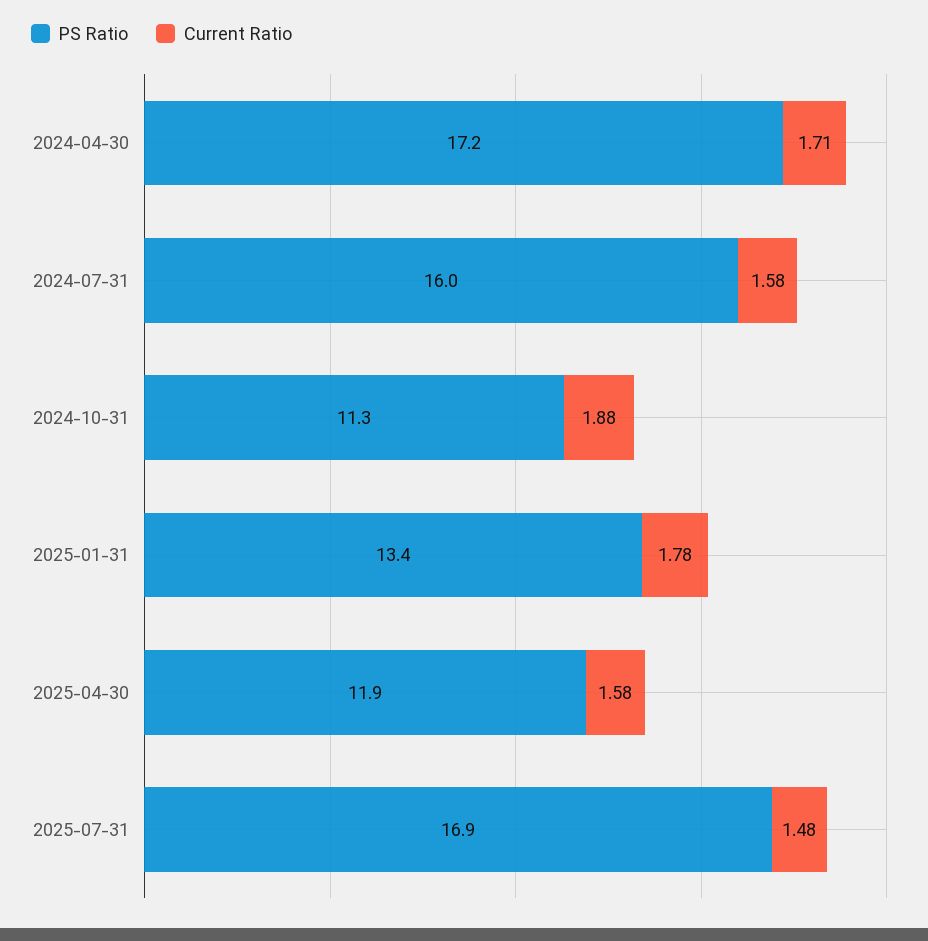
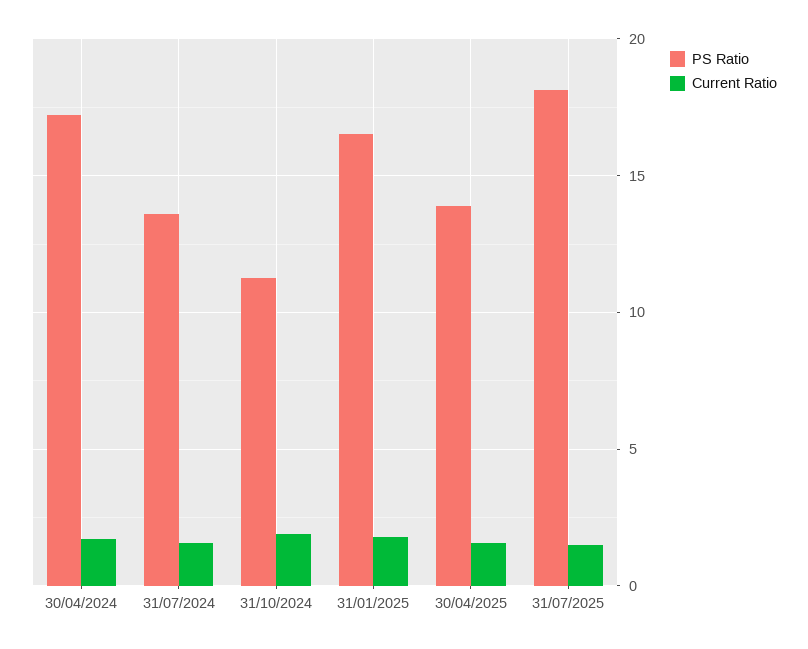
PS Ratio, 2024-07-31: 16 -> 13.5
PS Ratio, 2025-01-31: 13.4 -> 16.5
PS Ratio, 2025-04-30: 11.9 -> 14
PS Ratio, 2025-07-31: 16.9 -> 18

